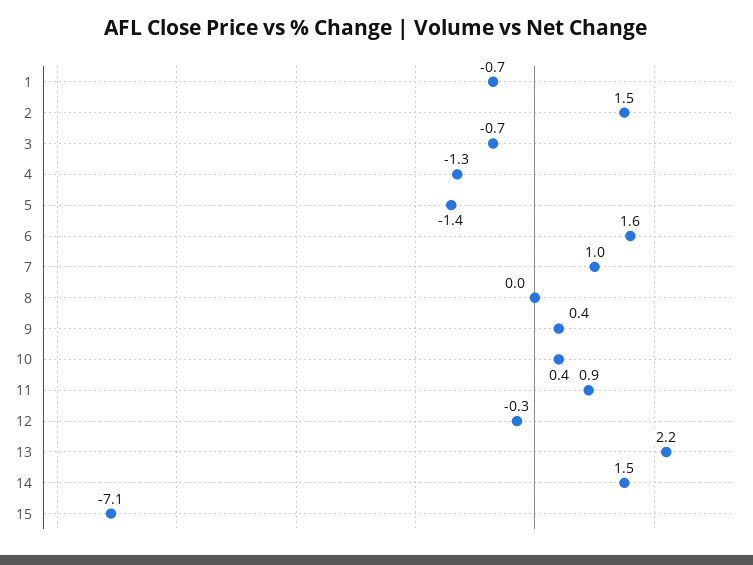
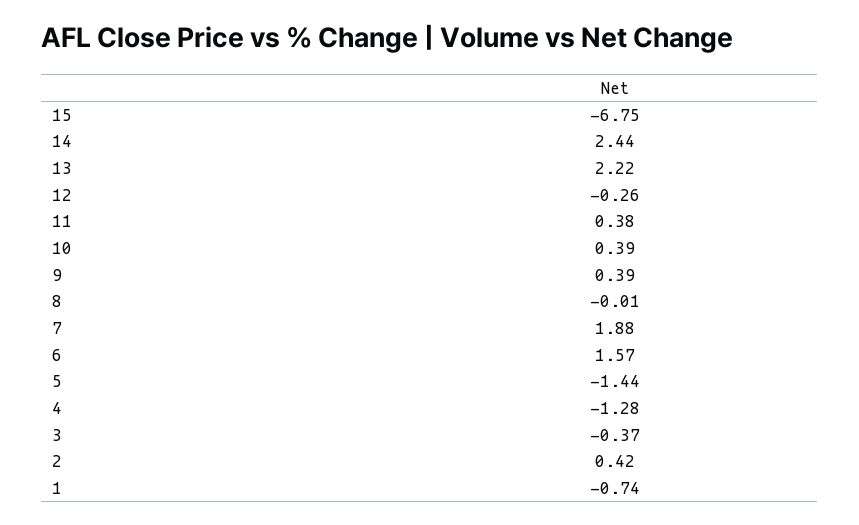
2: 1.5 -> 0.42
3: -0.7 -> -0.37
7: 1 -> 1.88
11: 0.9 -> 0.38
14: 1.5 -> 2.44
15: -7.1 -> -6.75

